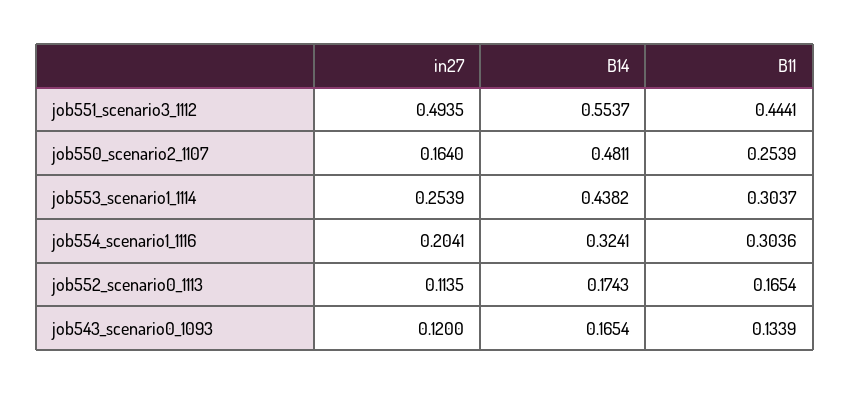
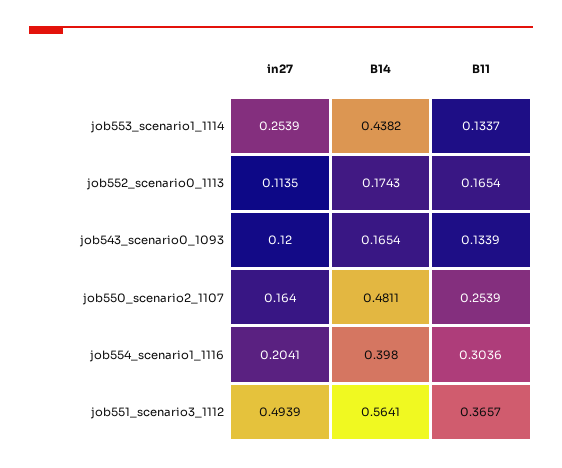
in27, job551_scenario3_1112: 0.4935 -> 0.4939
B14, job551_scenario3_1112: 0.5537 -> 0.5641
B11, job551_scenario3_1112: 0.4441 -> 0.3657
B11, job553_scenario1_1114: 0.3037 -> 0.1337
B14, job554_scenario1_1116: 0.3241 -> 0.398

